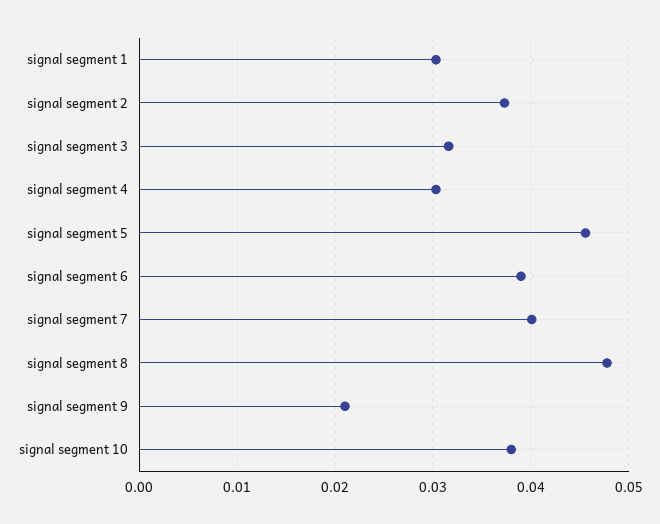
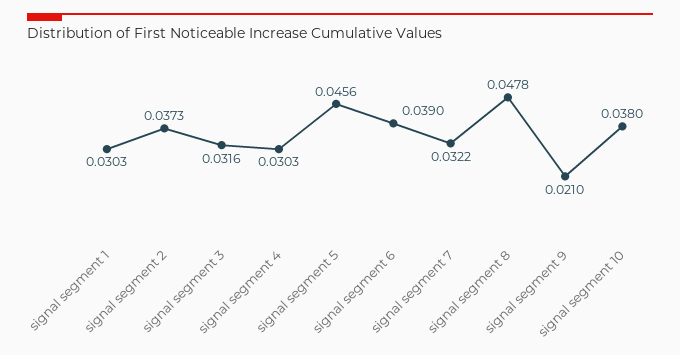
signal segment 7: 0.04 -> 0.0322

